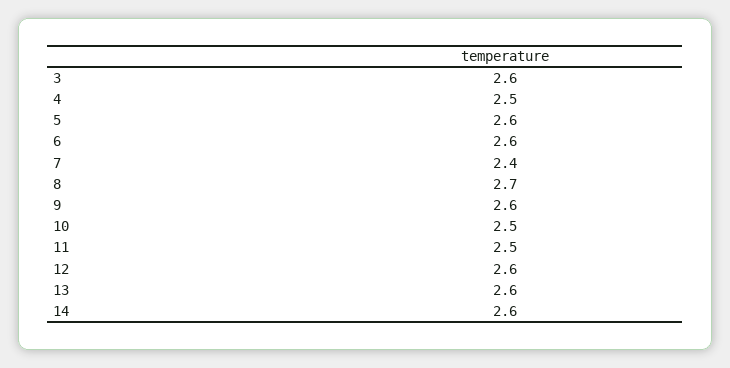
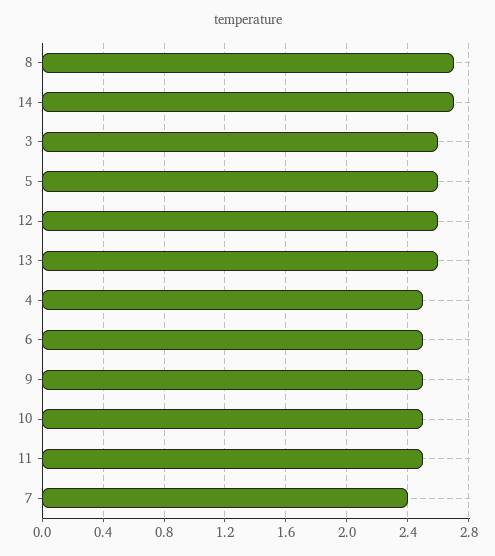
6: 2.6 -> 2.5
9: 2.6 -> 2.5
14: 2.6 -> 2.7

